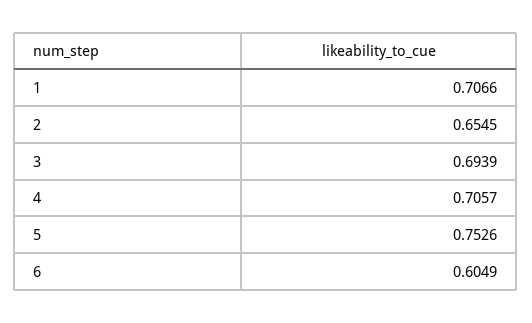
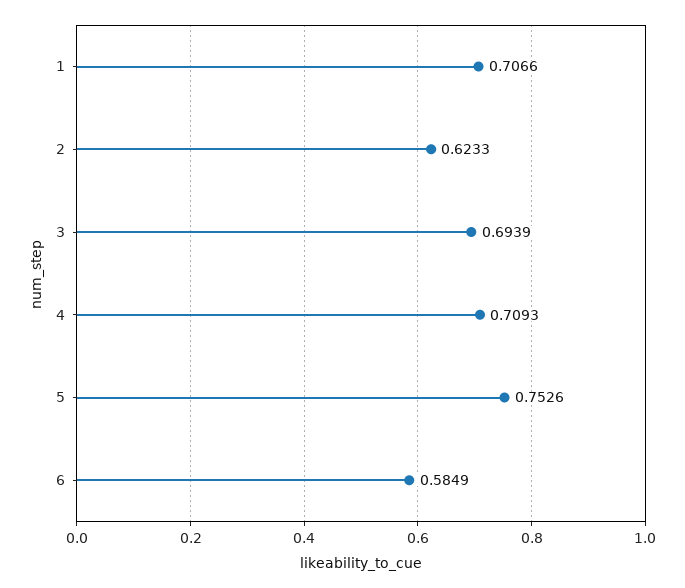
2: 0.6545 -> 0.6233
4: 0.7057 -> 0.7093
6: 0.6049 -> 0.5849

